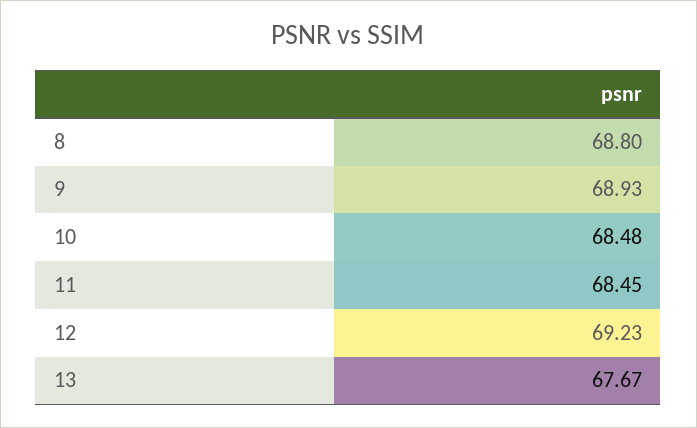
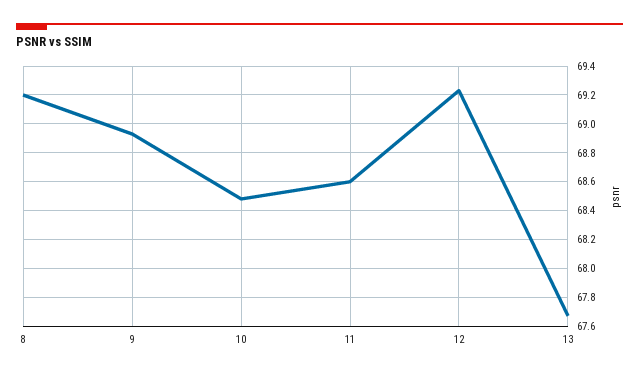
8: 68.8 -> 69.2
11: 68.45 -> 68.6

